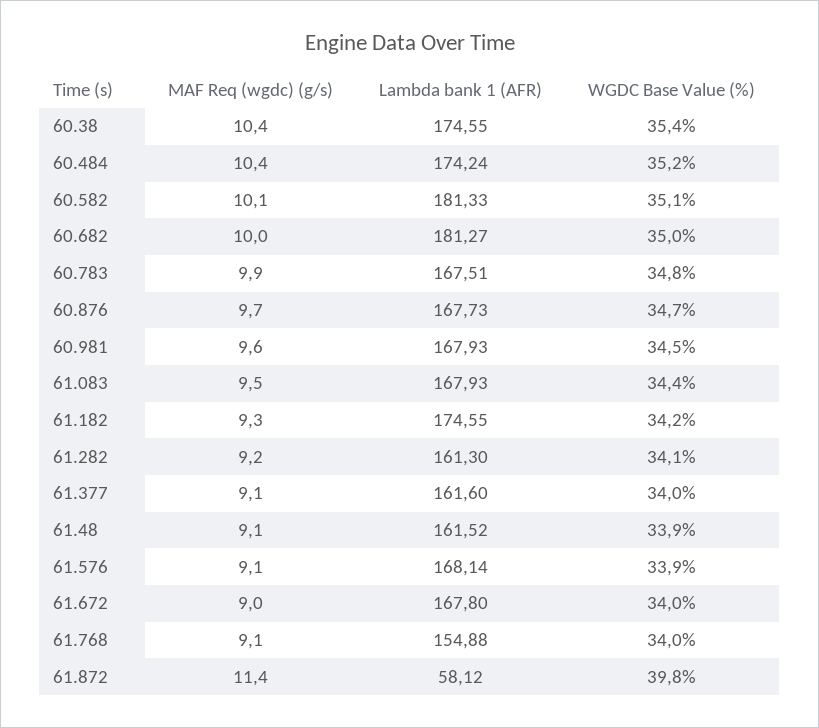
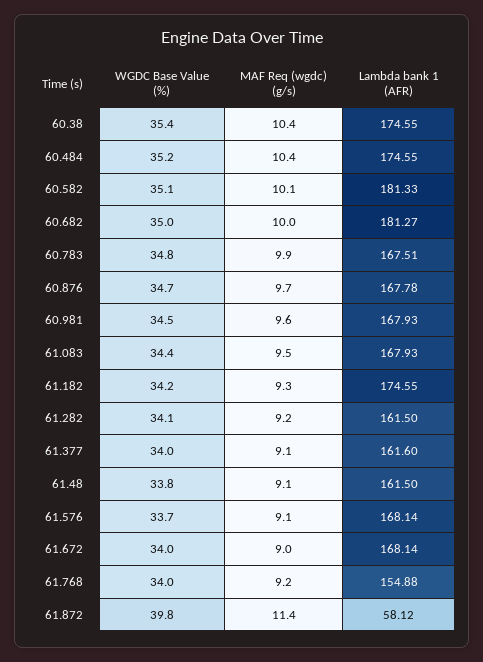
Lambda bank 1 (AFR), 60.484: 174.24 -> 174.55
Lambda bank 1 (AFR), 60.876: 167.73 -> 167.78
Lambda bank 1 (AFR), 61.282: 161.3 -> 161.5
Lambda bank 1 (AFR), 61.48: 161.52 -> 161.5
WGDC Base Value (%), 61.48: 33.9 -> 33.8
WGDC Base Value (%), 61.576: 33.9 -> 33.7
Lambda bank 1 (AFR), 61.672: 167.8 -> 168.14
MAF Req (wgdc) (g/s), 61.768: 9.1 -> 9.2

